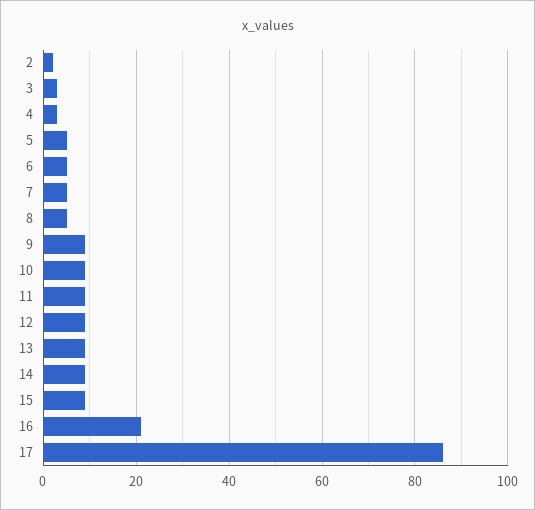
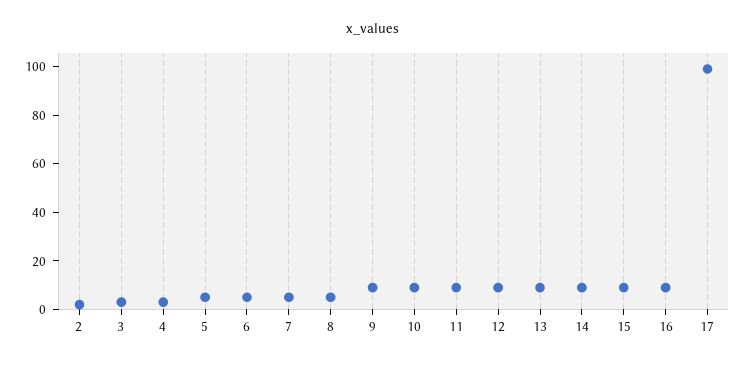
16: 20 -> 10
17: 85 -> 100

